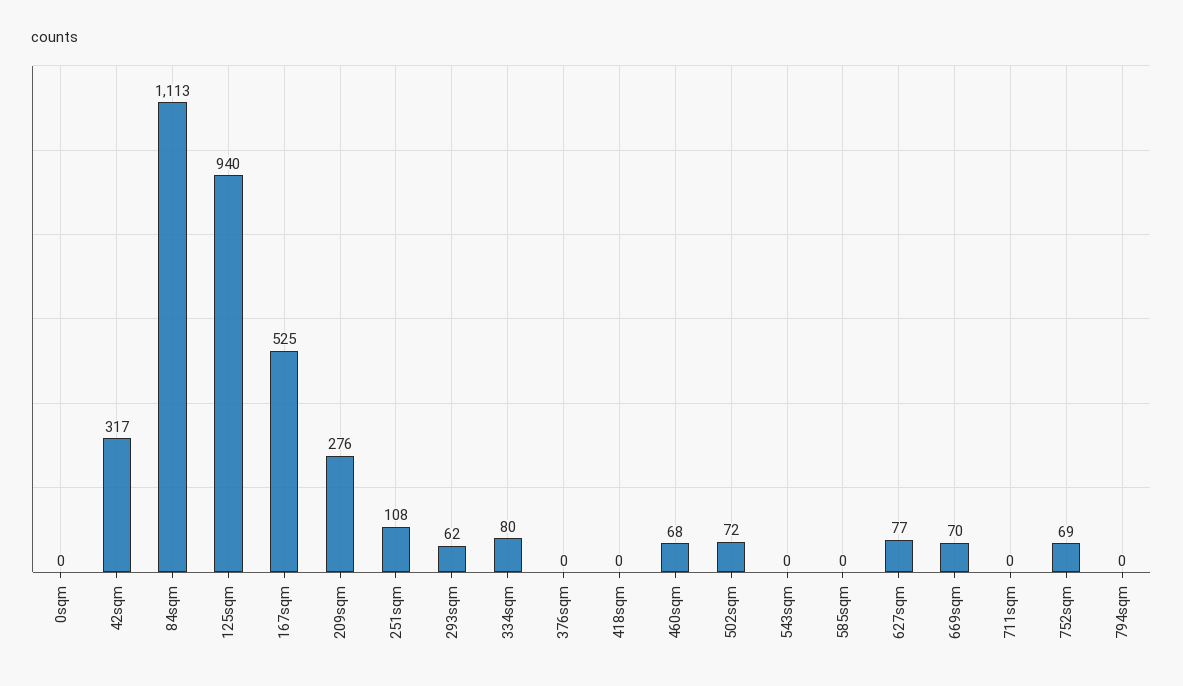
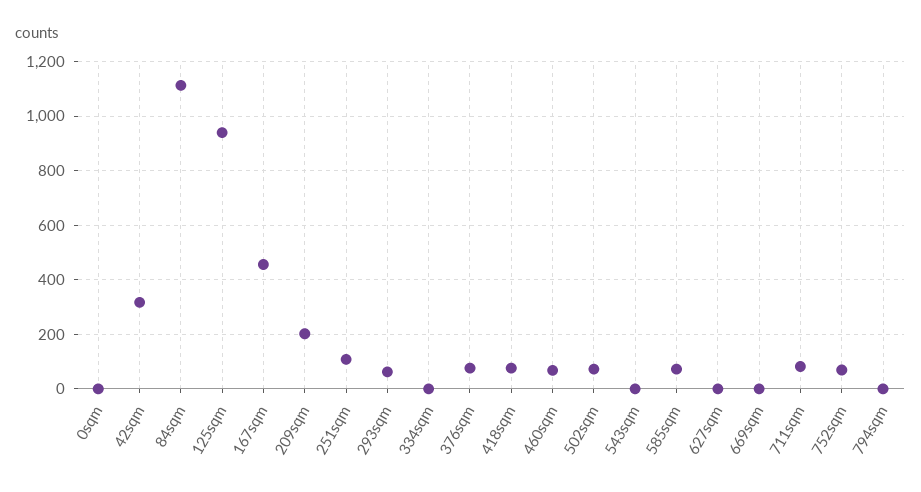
167sqm: 525 -> 450
209sqm: 276 -> 200
334sqm: 80 -> 0
376sqm: 0 -> 75
418sqm: 0 -> 75
585sqm: 0 -> 75
627sqm: 77 -> 0
669sqm: 70 -> 0
711sqm: 0 -> 75

